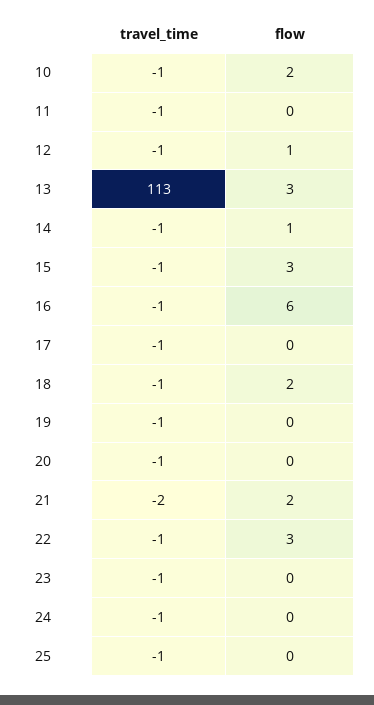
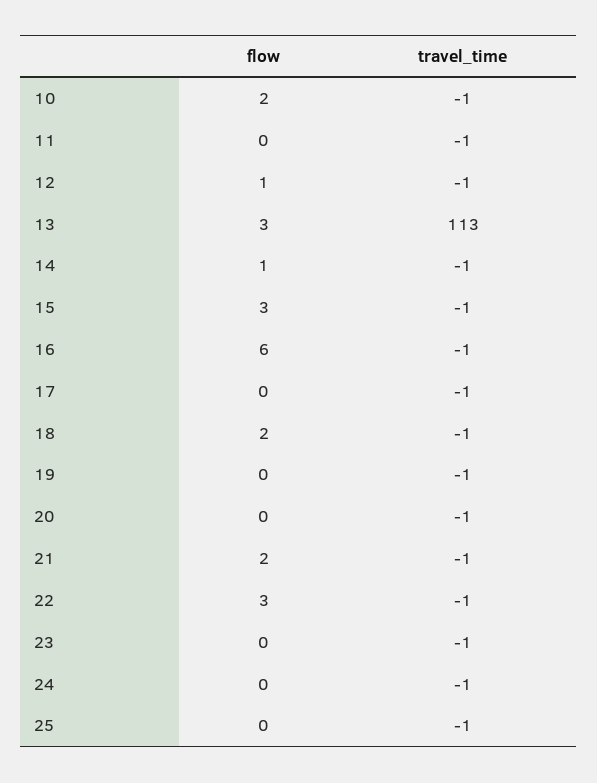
travel_time, 21: -2 -> -1

